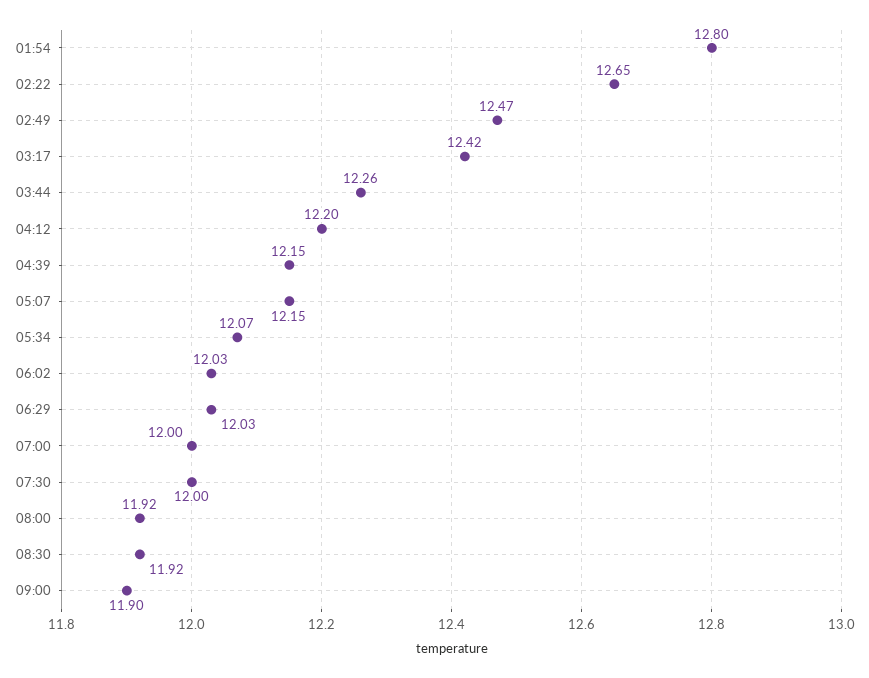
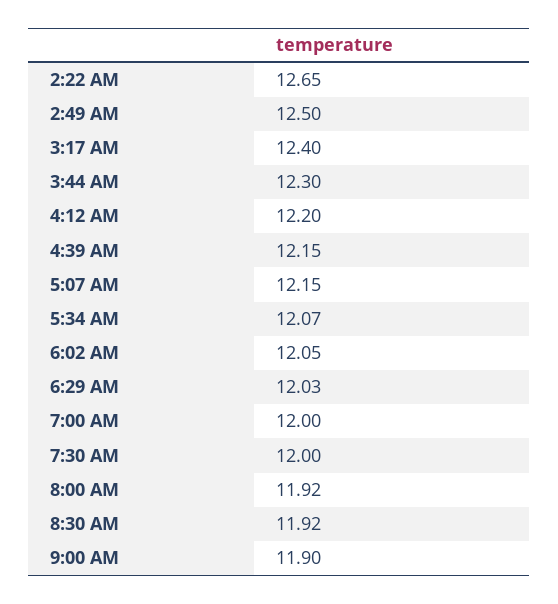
01:54: 12.8 -> none
02:49: 12.47 -> 12.5
03:17: 12.42 -> 12.4
03:44: 12.26 -> 12.3
06:02: 12.03 -> 12.05

